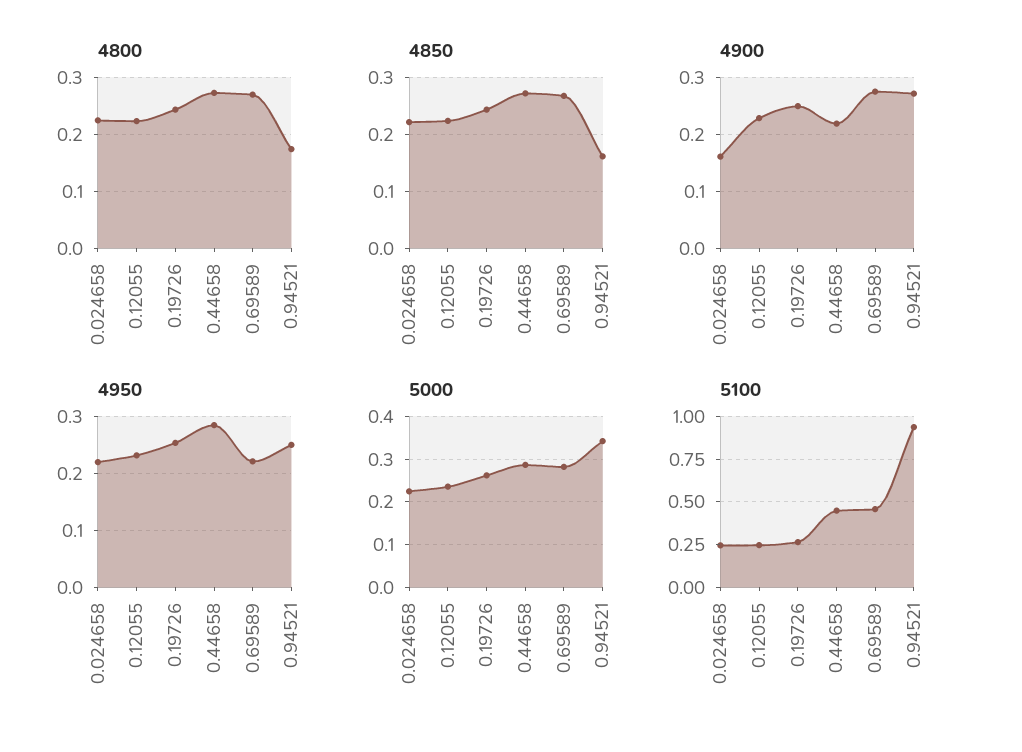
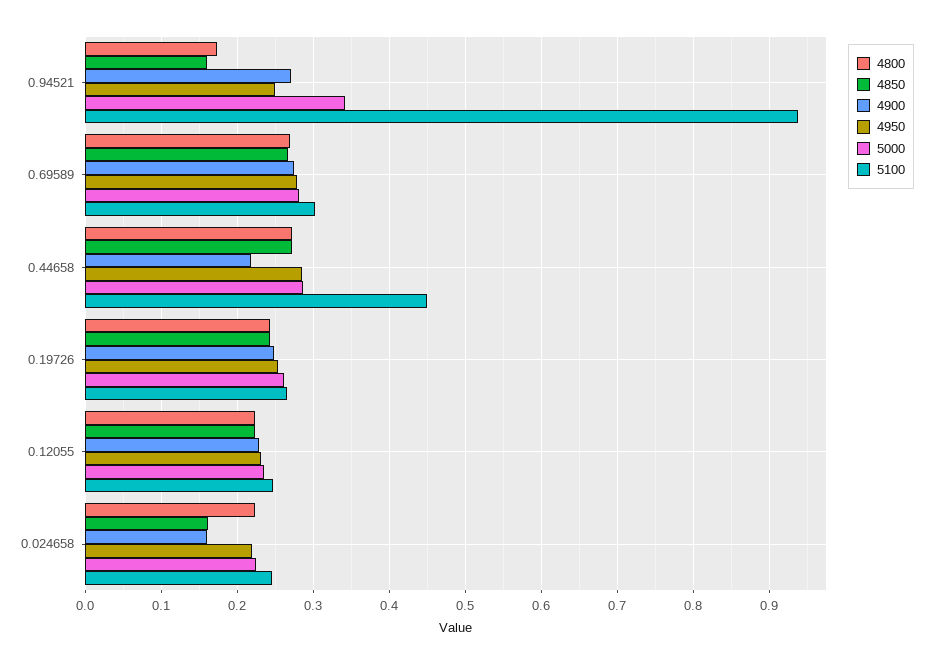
4850, 0.024658: 0.22 -> 0.16
4950, 0.69589: 0.22 -> 0.28
5100, 0.69589: 0.45 -> 0.3

